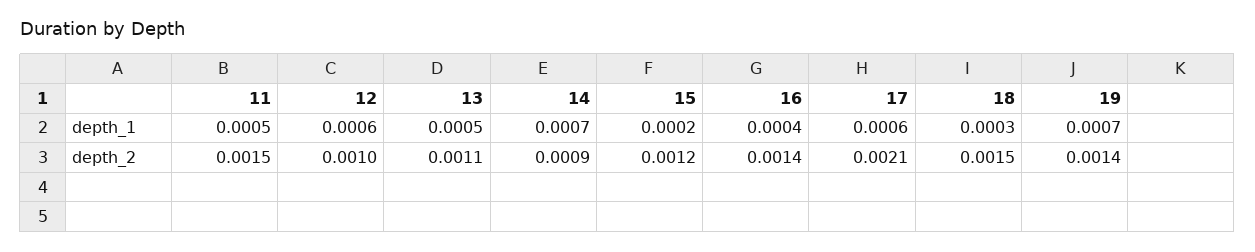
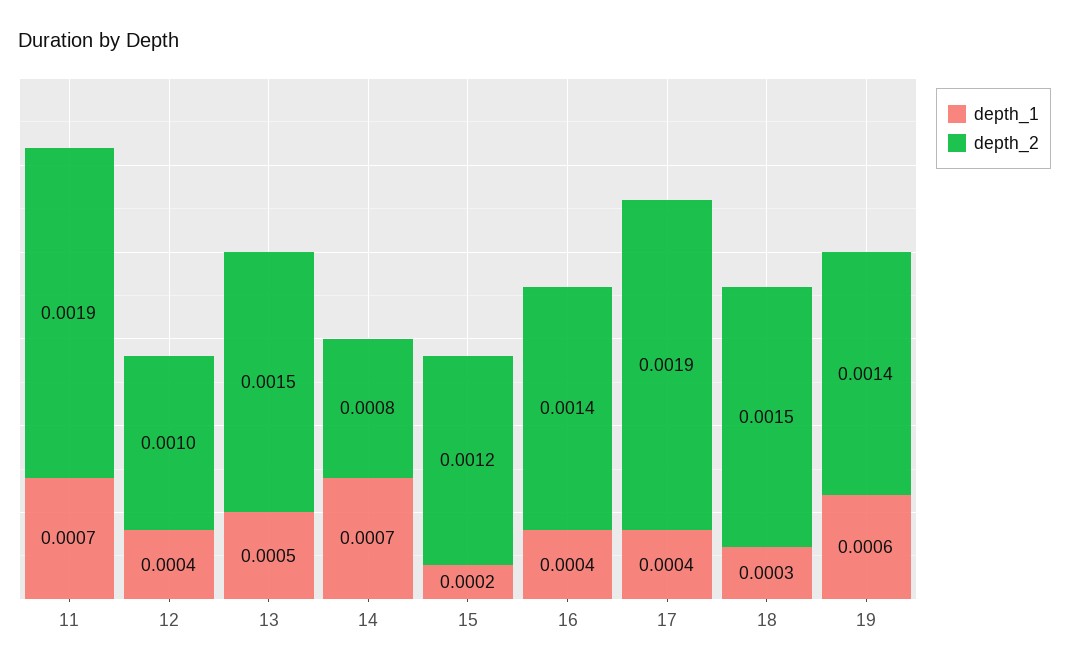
depth_1, 11: 0.0005 -> 0.0007
depth_1, 12: 0.0006 -> 0.0004
depth_1, 17: 0.0006 -> 0.0004
depth_1, 19: 0.0007 -> 0.0006
depth_2, 11: 0.0015 -> 0.0019
depth_2, 13: 0.0011 -> 0.0015
depth_2, 14: 0.0009 -> 0.0008
depth_2, 17: 0.0021 -> 0.0019

